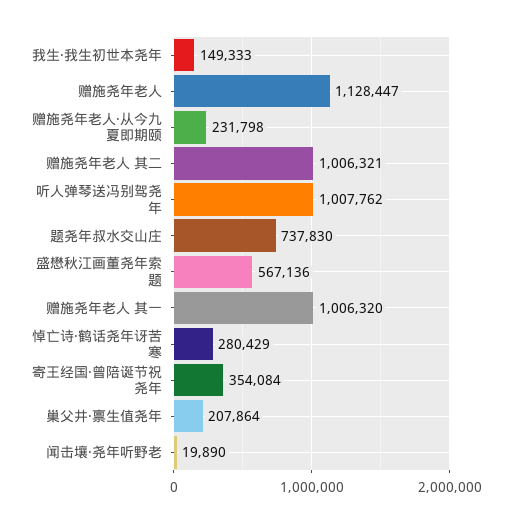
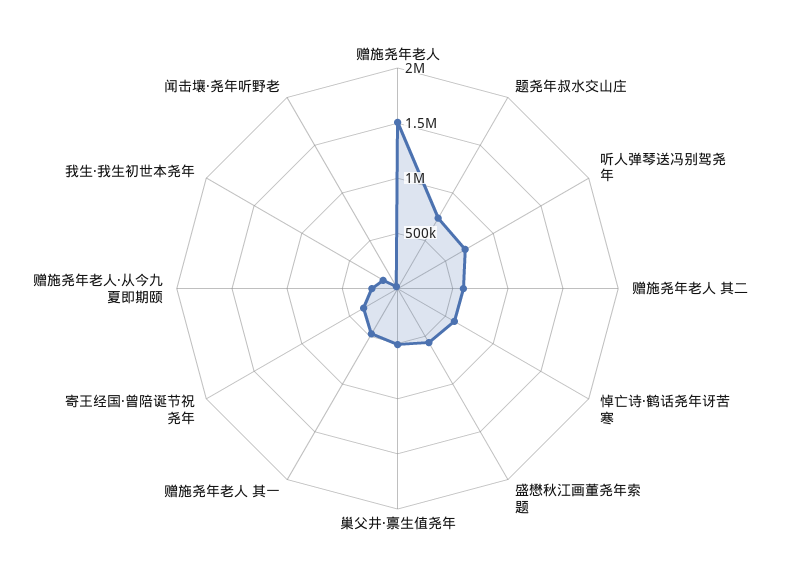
赠施尧年老人: 1128447 -> 1500000
赠施尧年老人 其二: 1006321 -> 600000
听人弹琴送冯别驾尧年: 1007762 -> 700000
赠施尧年老人 其一: 1006320 -> 500000
悼亡诗·鹤话尧年讶苦寒: 280429 -> 600000
巢父井·禀生值尧年: 207864 -> 500000

